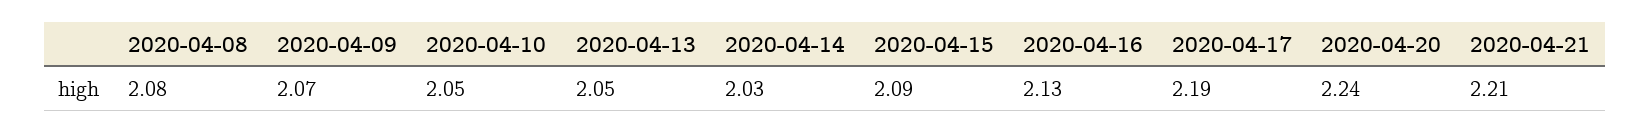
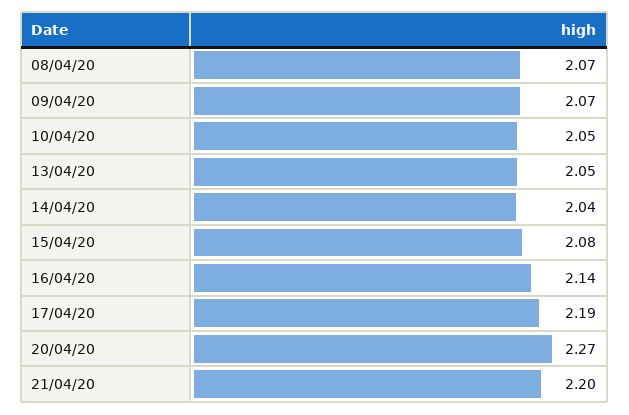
2020-04-08: 2.08 -> 2.07
2020-04-14: 2.03 -> 2.04
2020-04-15: 2.09 -> 2.08
2020-04-16: 2.13 -> 2.14
2020-04-20: 2.24 -> 2.27
2020-04-21: 2.21 -> 2.2

